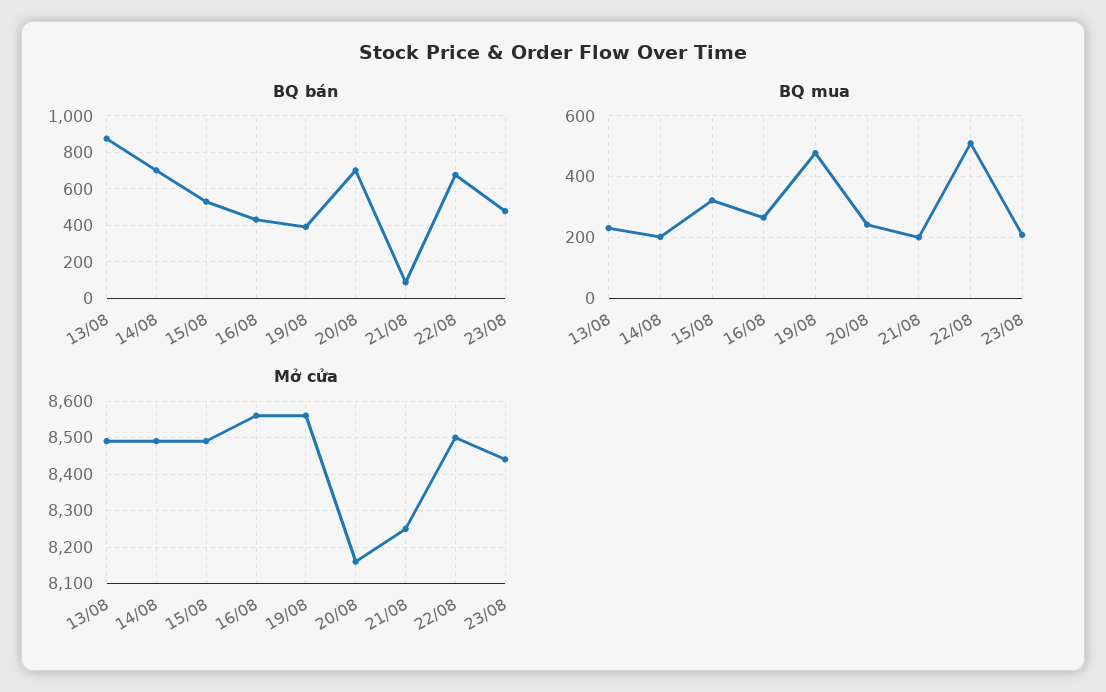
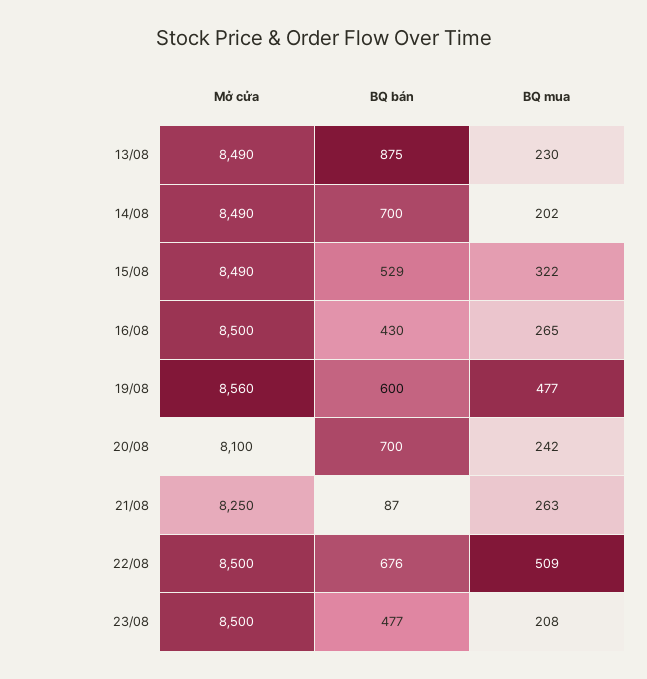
BQ bán, 19/08: 400 -> 600
BQ mua, 21/08: 200 -> 263
Mở cửa, 16/08: 8560 -> 8500
Mở cửa, 20/08: 8160 -> 8100
Mở cửa, 23/08: 8440 -> 8500

